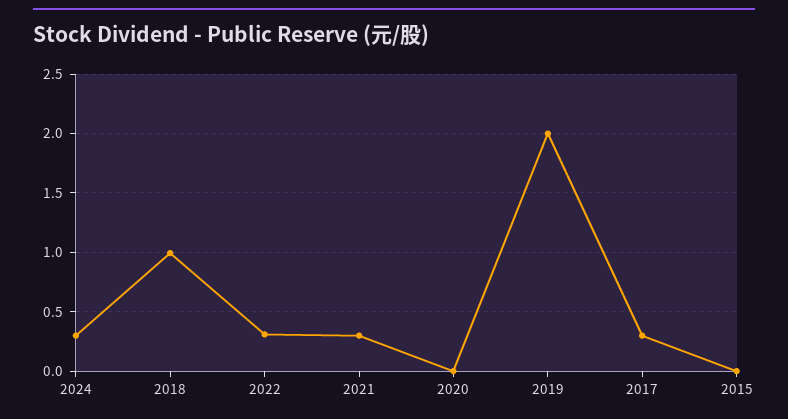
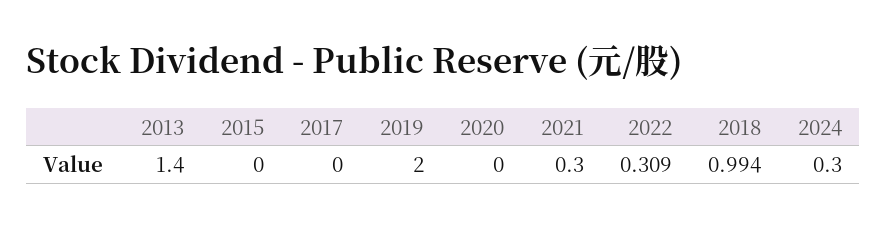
2017: 0.3 -> 0
2013: none -> 1.4

